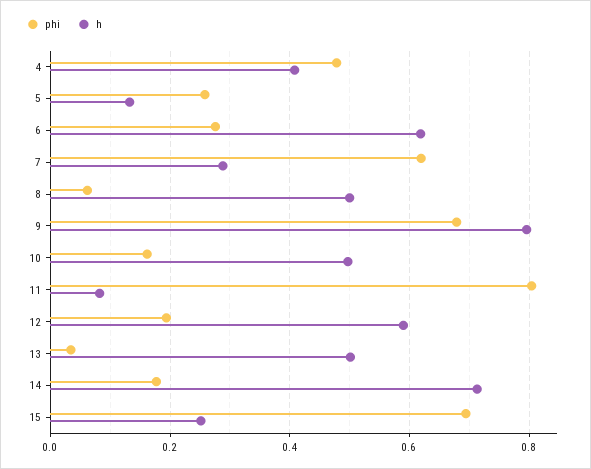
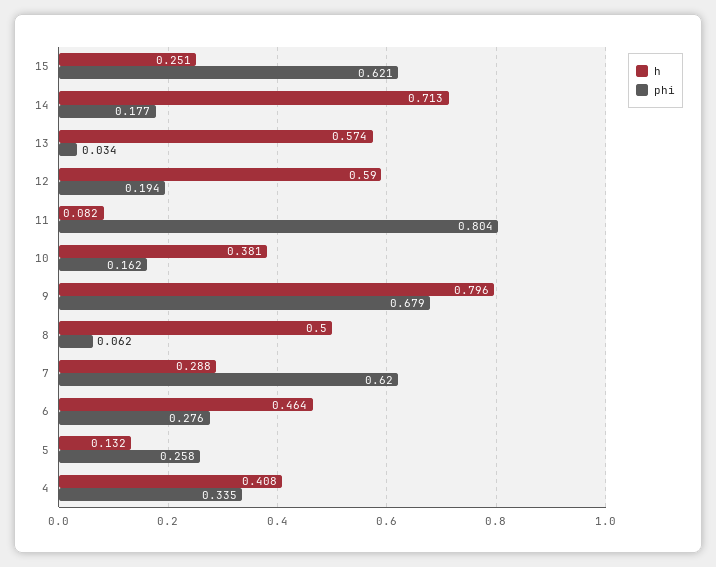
phi, 4: 0.48 -> 0.335
h, 6: 0.62 -> 0.464
h, 10: 0.5 -> 0.381
h, 13: 0.5 -> 0.574
phi, 15: 0.7 -> 0.621

